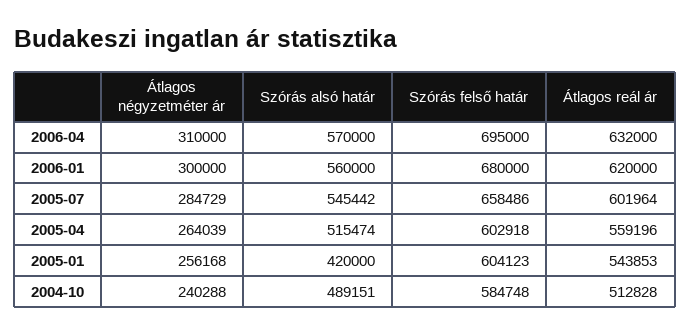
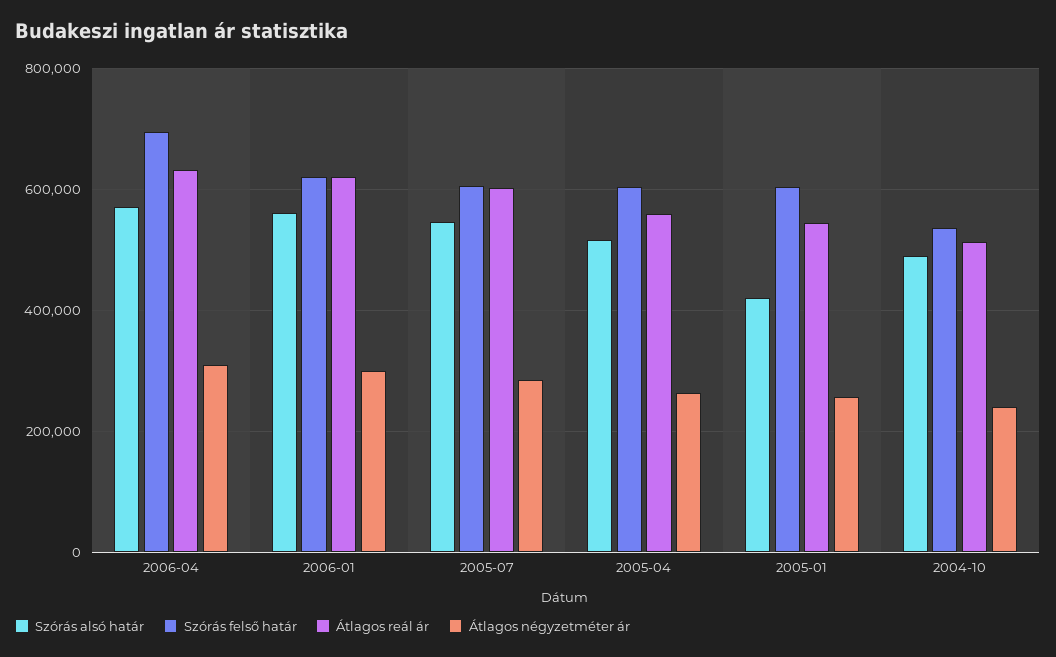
Szórás felső határ, 2006-01: 680000 -> 620000
Szórás felső határ, 2005-07: 658486 -> 600000
Szórás felső határ, 2004-10: 584748 -> 540000

